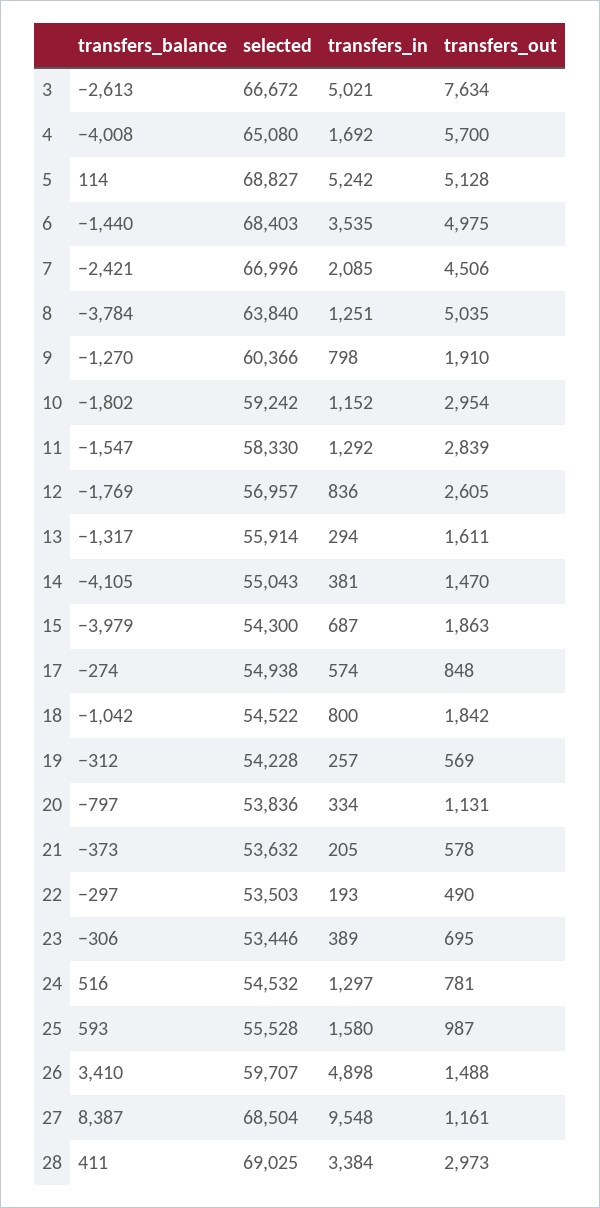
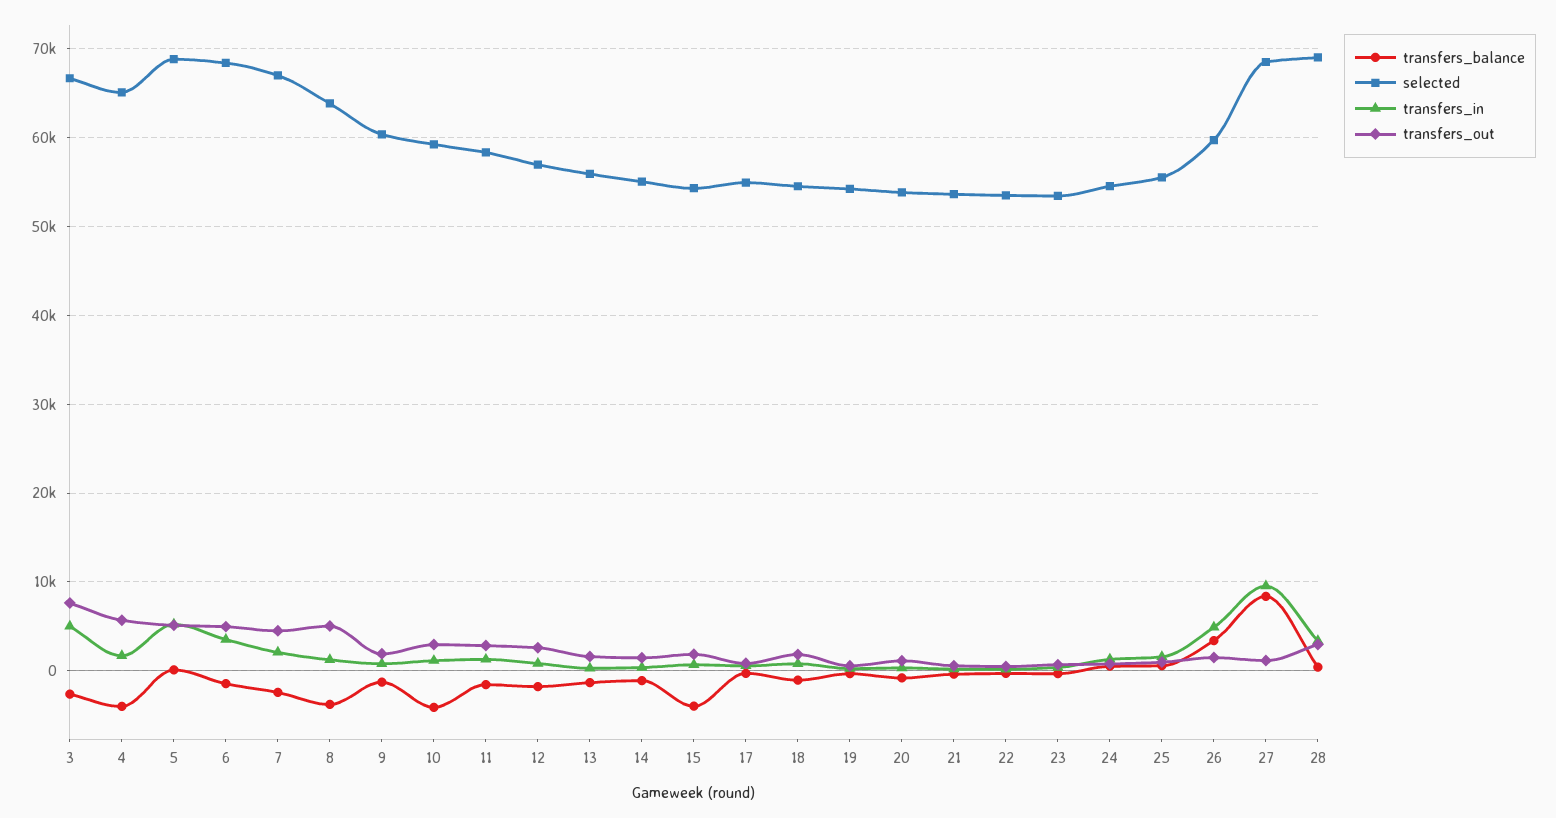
transfers_balance, 10: -1802 -> -4000
transfers_balance, 14: -4105 -> -1000

